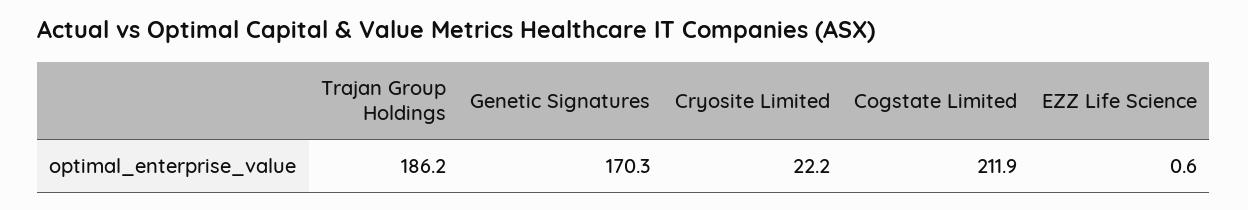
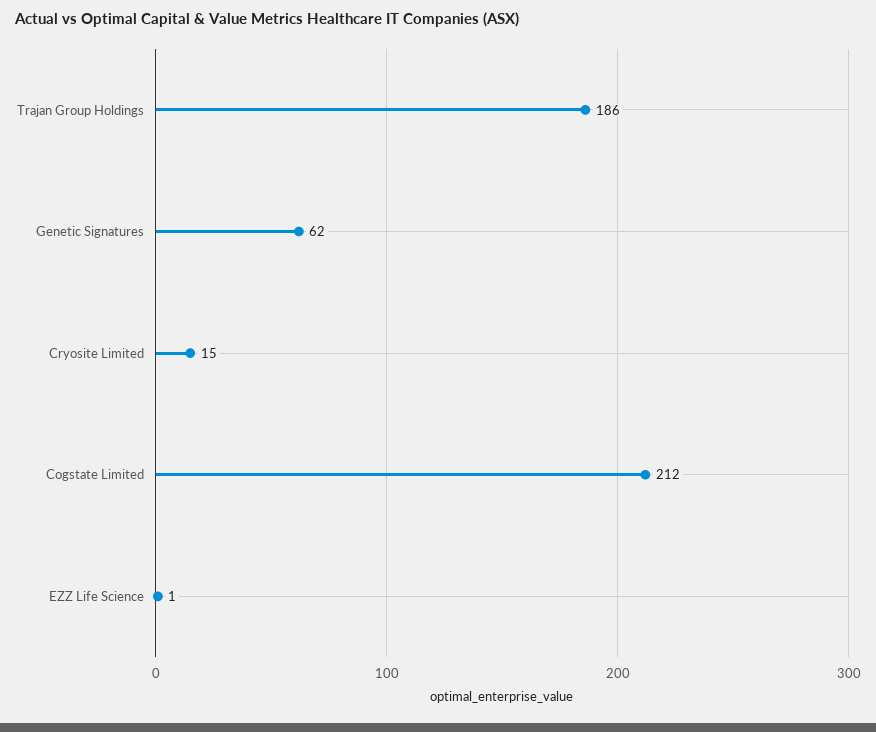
Genetic Signatures: 170.3 -> 62
Cryosite Limited: 22.2 -> 15

